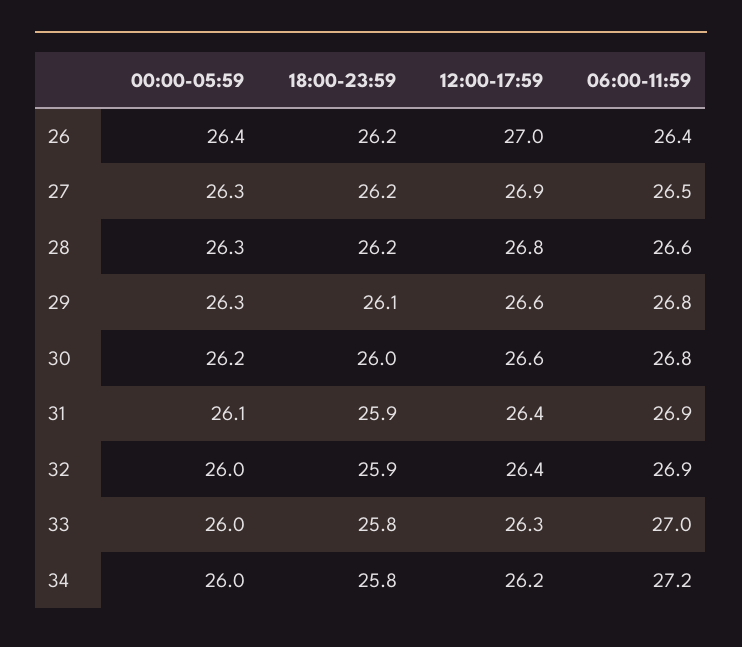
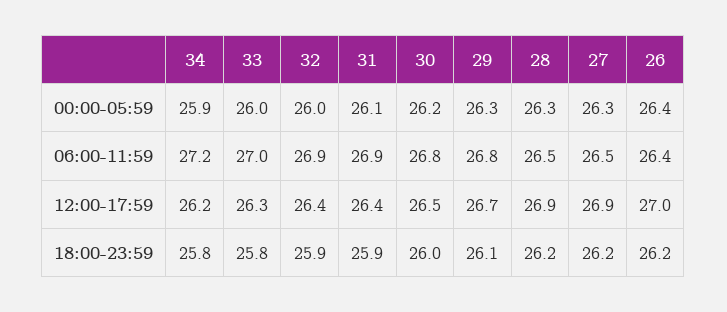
12:00-17:59, 28: 26.8 -> 26.9
06:00-11:59, 28: 26.6 -> 26.5
12:00-17:59, 29: 26.6 -> 26.7
12:00-17:59, 30: 26.6 -> 26.5
00:00-05:59, 34: 26 -> 25.9

